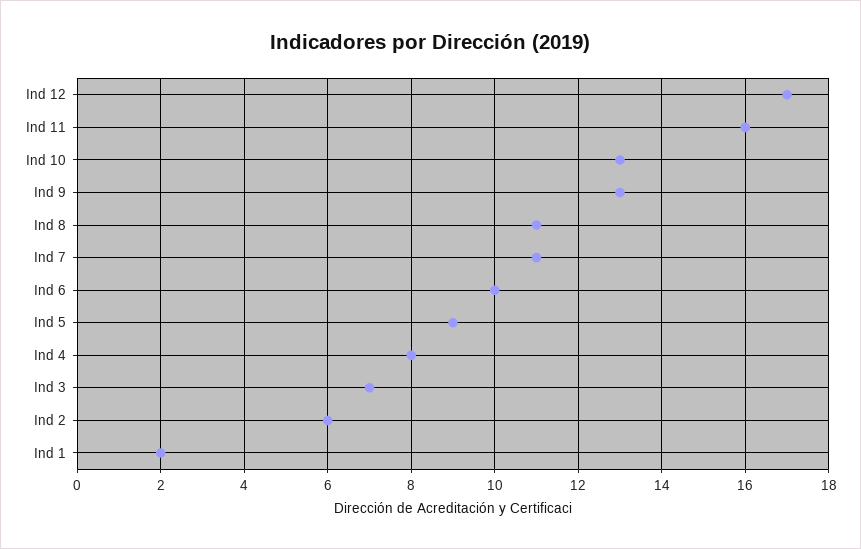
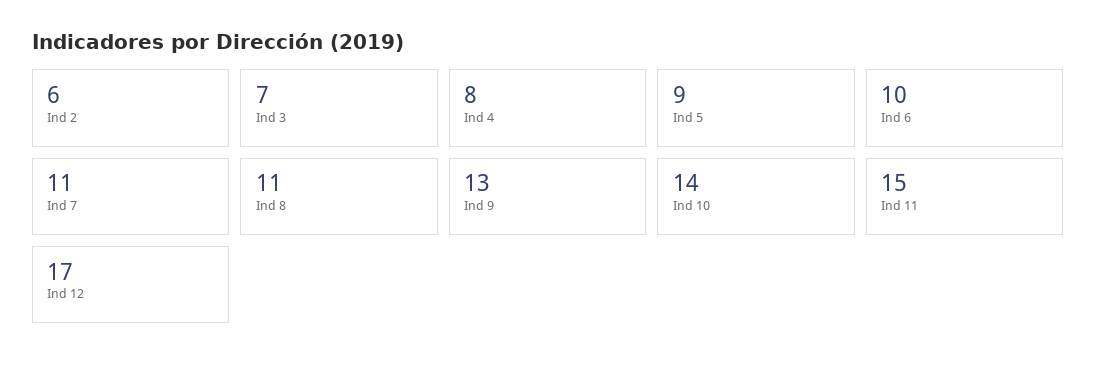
Ind 11: 16 -> 15
Ind 10: 13 -> 14
Ind 1: 2 -> none

